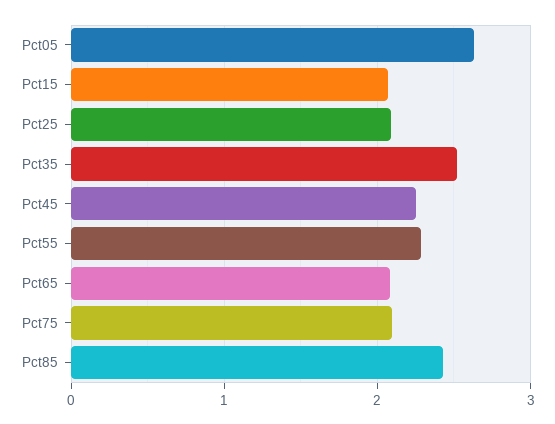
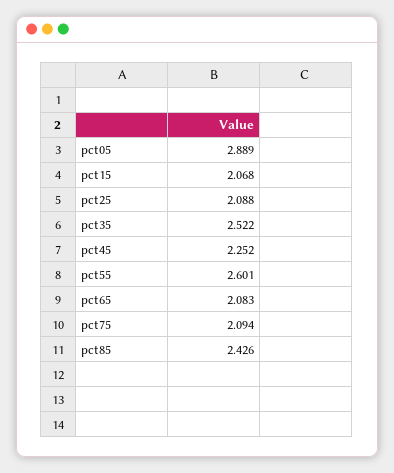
Pct05: 2.6 -> 2.889
Pct55: 2.3 -> 2.601

